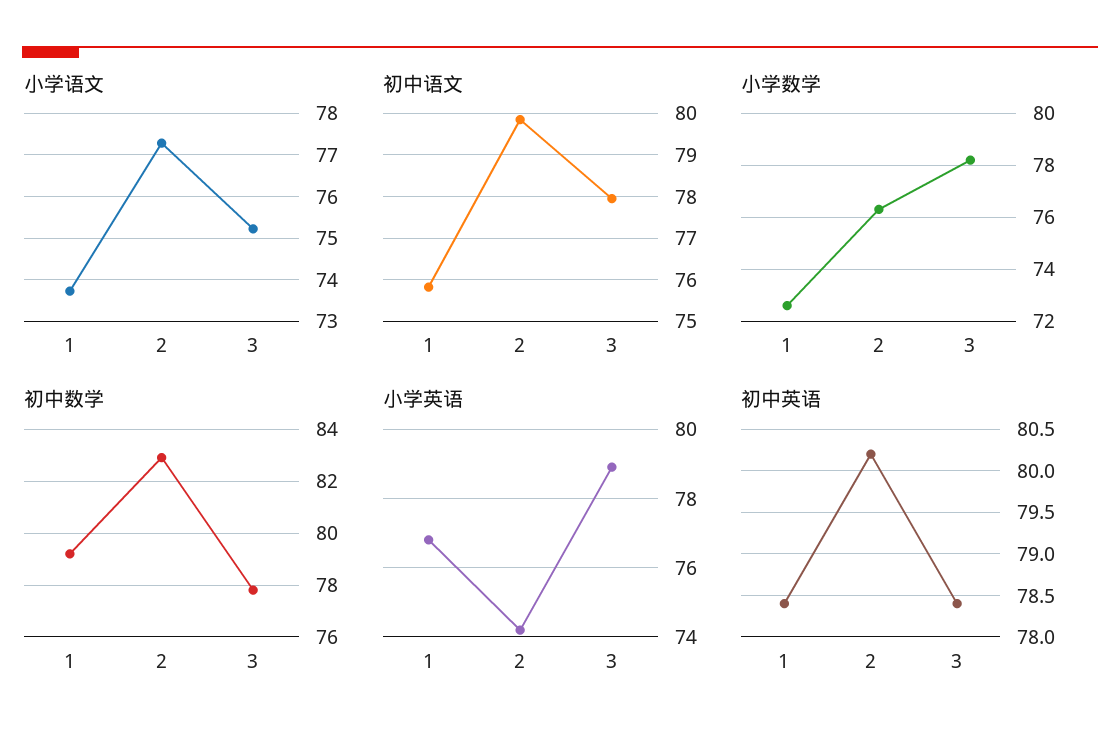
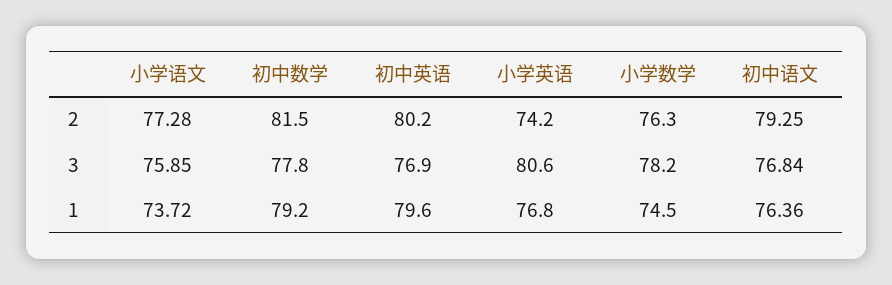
小学语文, 3: 75.2 -> 75.85
初中语文, 1: 75.8 -> 76.36
初中语文, 2: 79.8 -> 79.25
初中语文, 3: 78 -> 76.84
小学数学, 1: 72.5 -> 74.5
初中数学, 2: 83 -> 81.5
小学英语, 3: 79 -> 80.6
初中英语, 1: 78.4 -> 79.6
初中英语, 3: 78.4 -> 76.9

